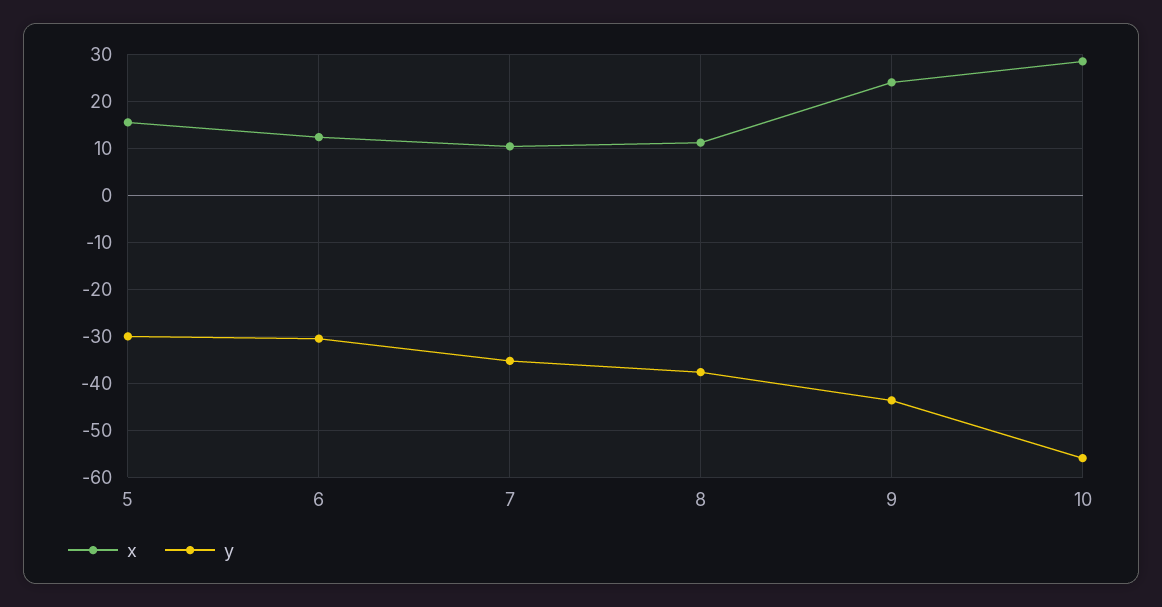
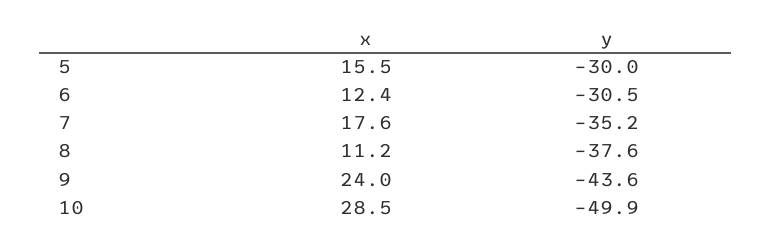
x, 7: 10 -> 17.6
y, 10: -56 -> -49.9

